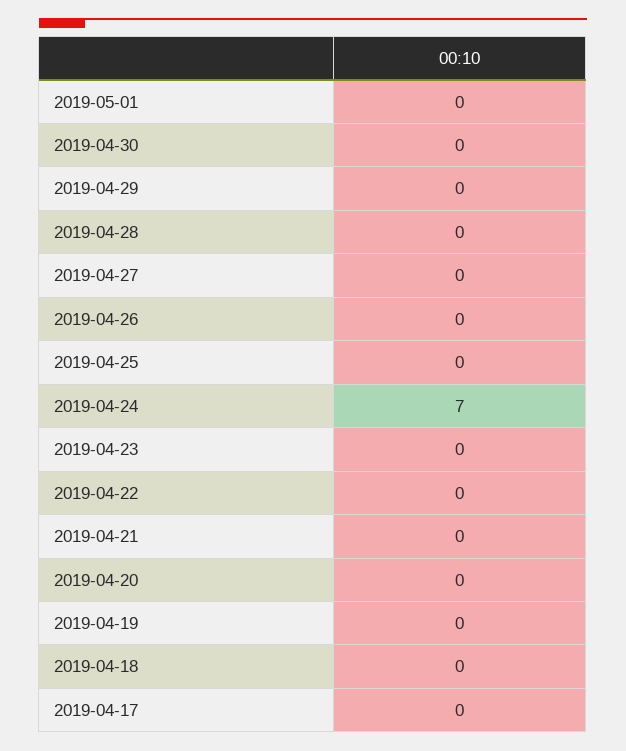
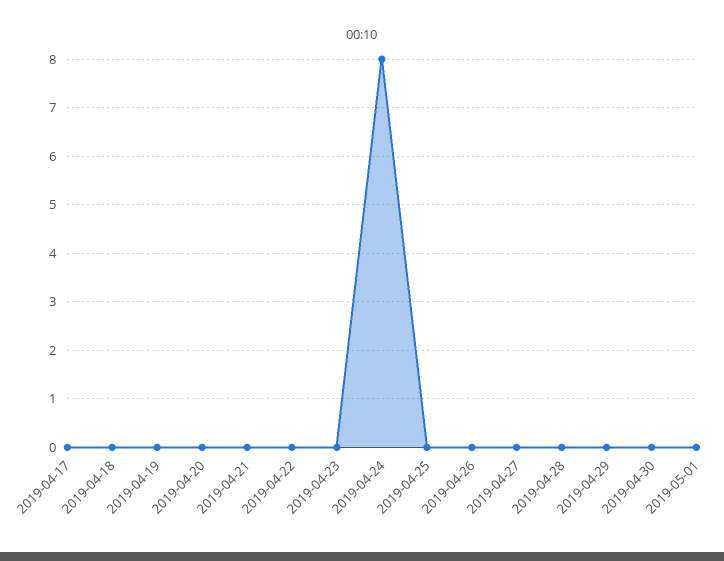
2019-04-24: 7 -> 8

